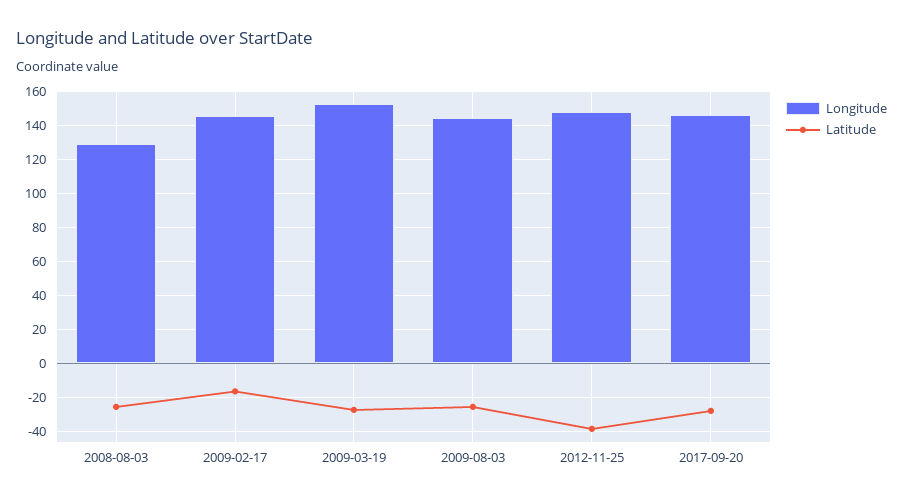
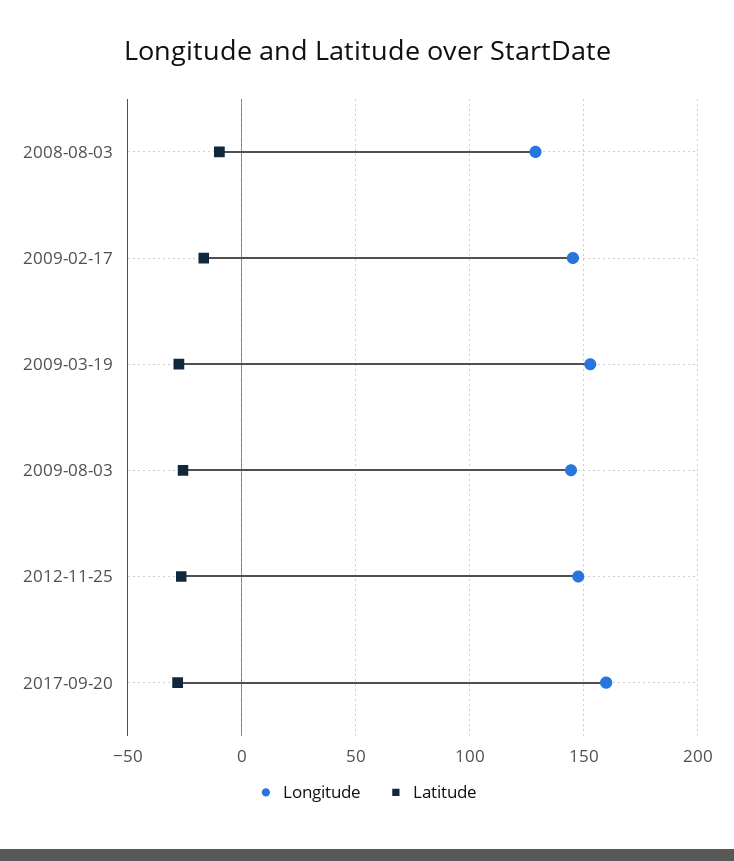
Latitude, 2008-08-03: -25 -> -10
Latitude, 2012-11-25: -40 -> -25
Longitude, 2017-09-20: 145 -> 160

